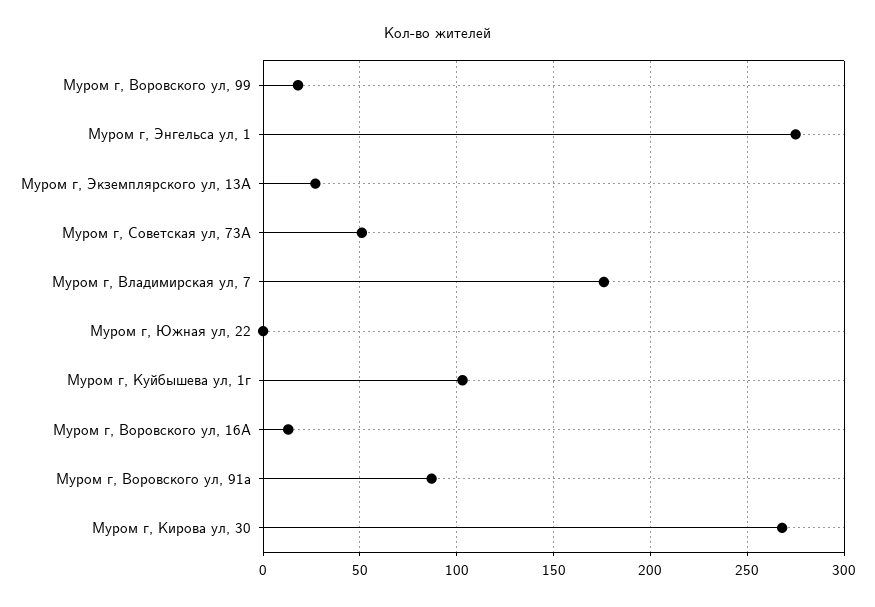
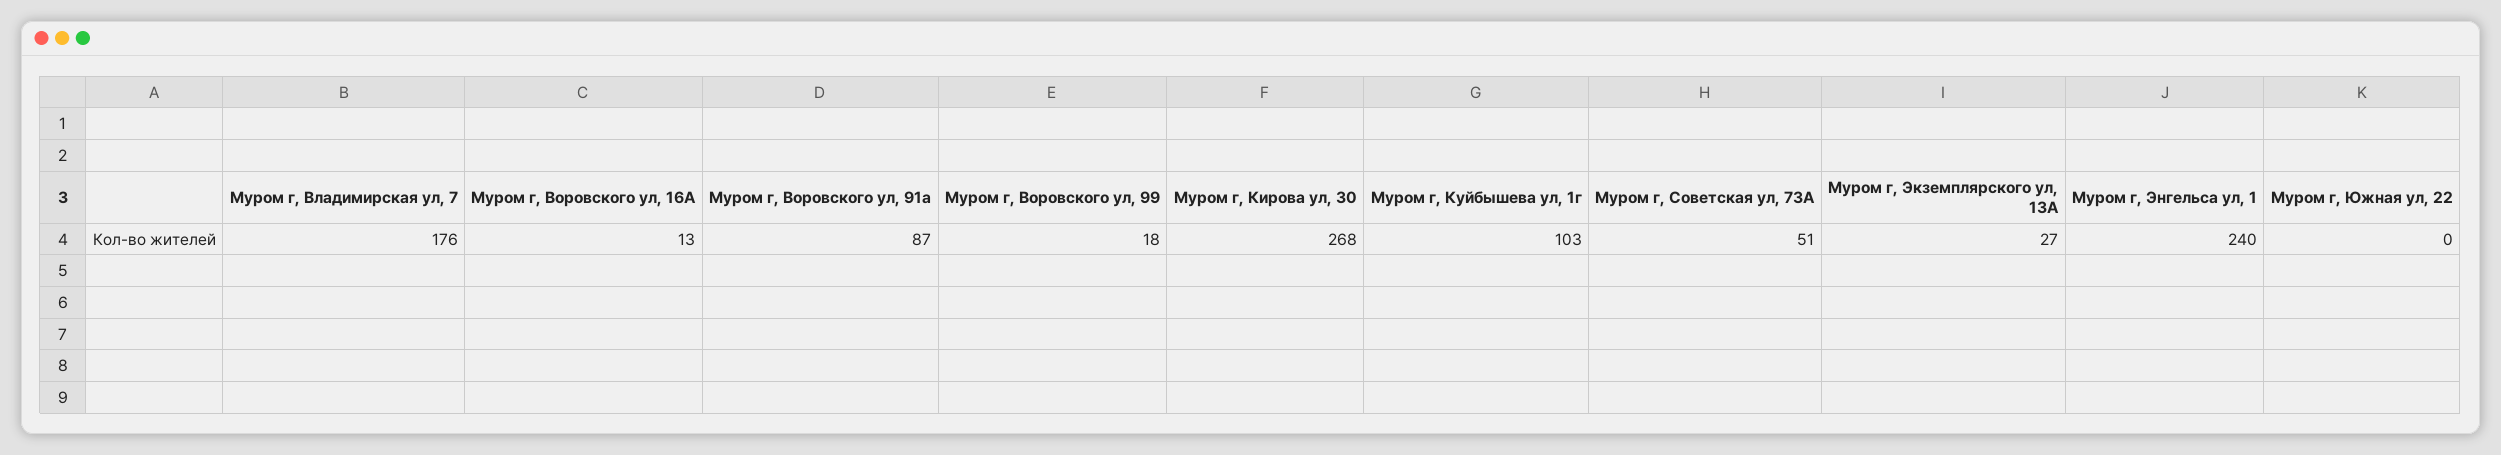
Муром г, Энгельса ул, 1: 275 -> 240

